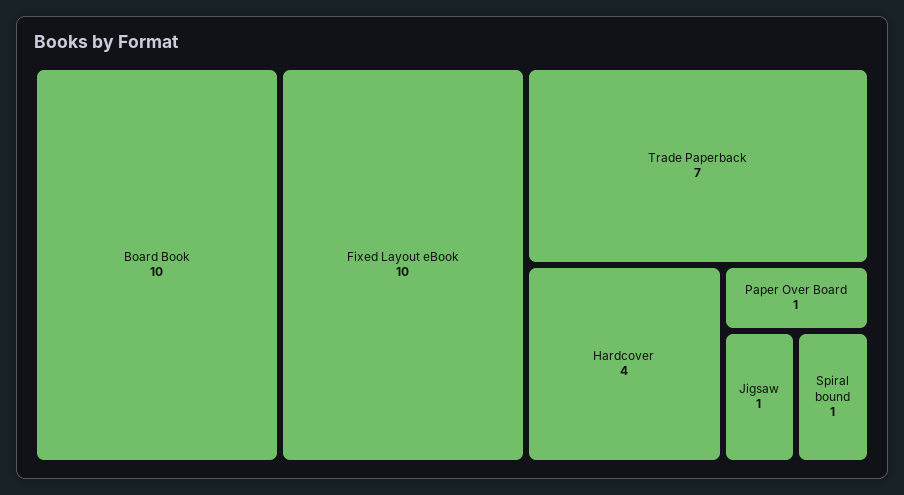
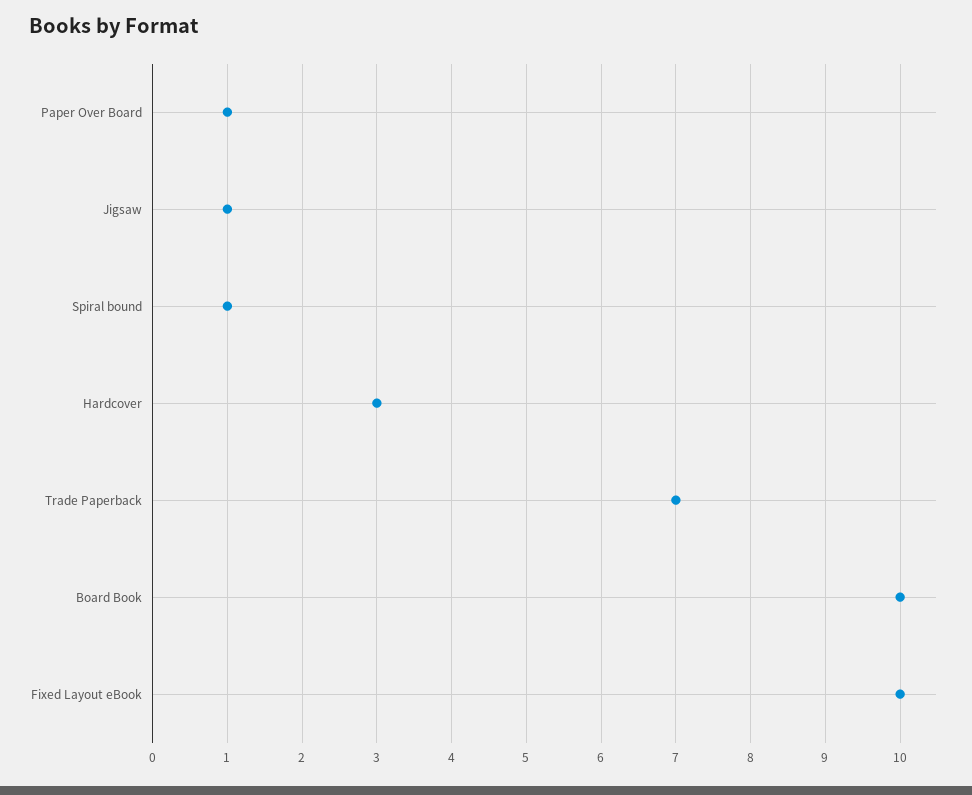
Hardcover: 4 -> 3

